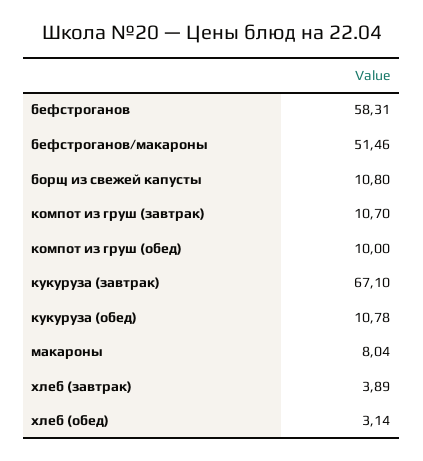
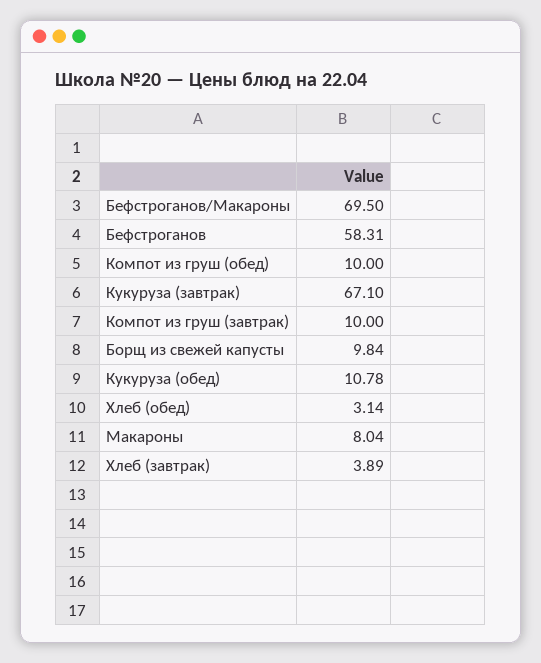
бефстроганов/макароны: 51.46 -> 69.5
борщ из свежей капусты: 10.8 -> 9.84
компот из груш (завтрак): 10.7 -> 10

